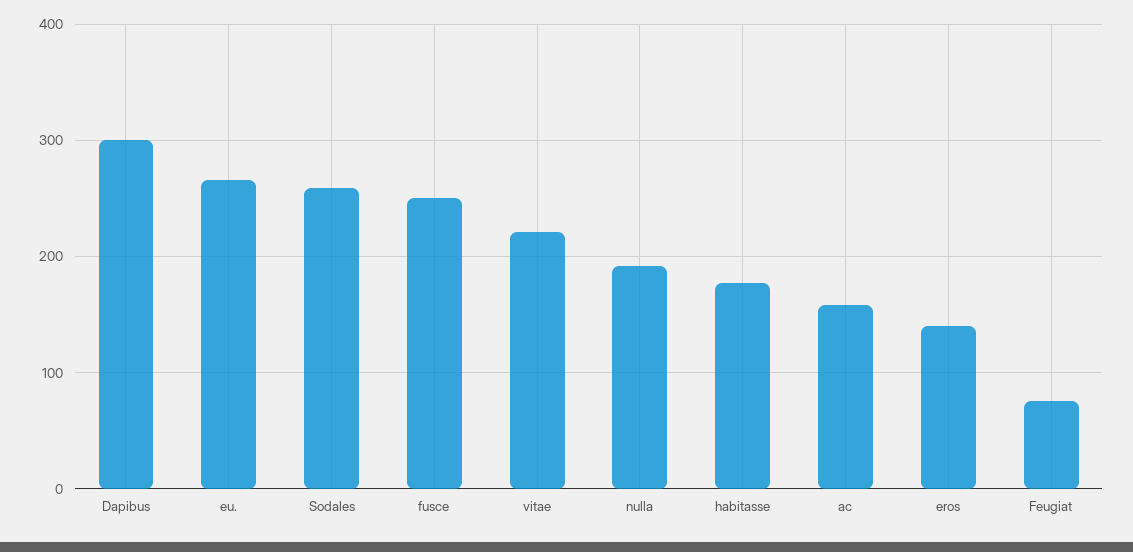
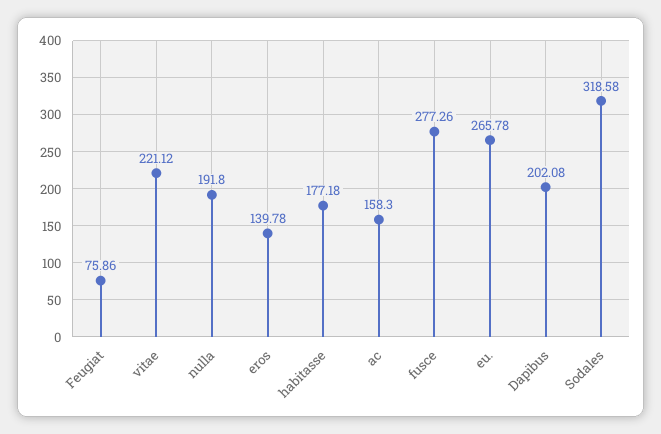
Dapibus: 300 -> 202.08
Sodales: 260 -> 318.58
fusce: 250 -> 277.26

